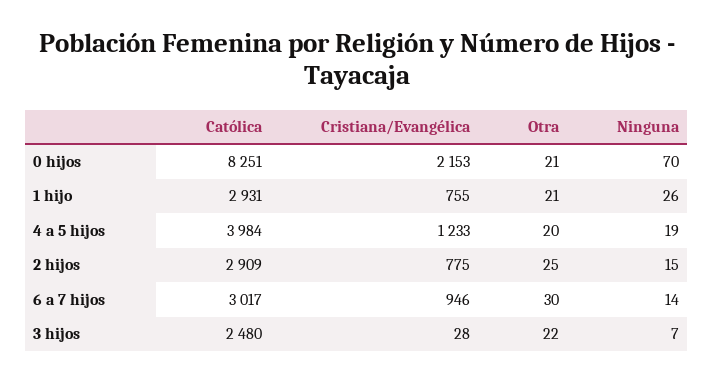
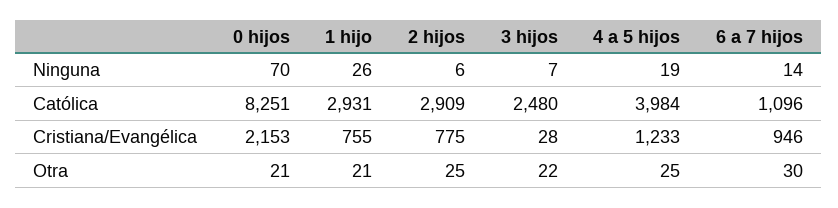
Otra, 4 a 5 hijos: 20 -> 25
Ninguna, 2 hijos: 15 -> 6
Católica, 6 a 7 hijos: 3017 -> 1096

